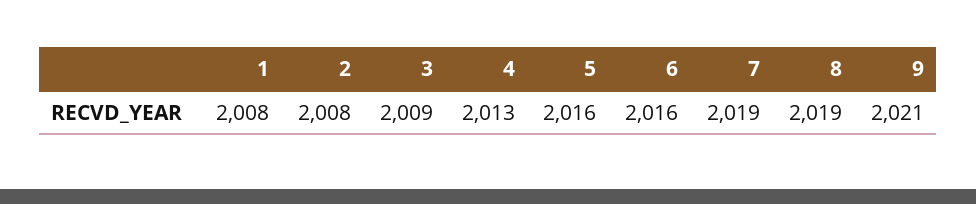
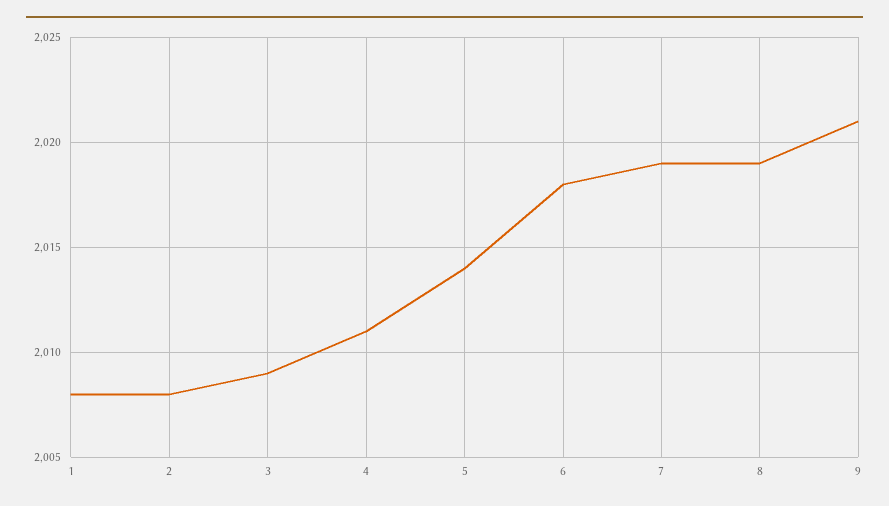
4: 2013 -> 2011
5: 2016 -> 2014
6: 2016 -> 2018

